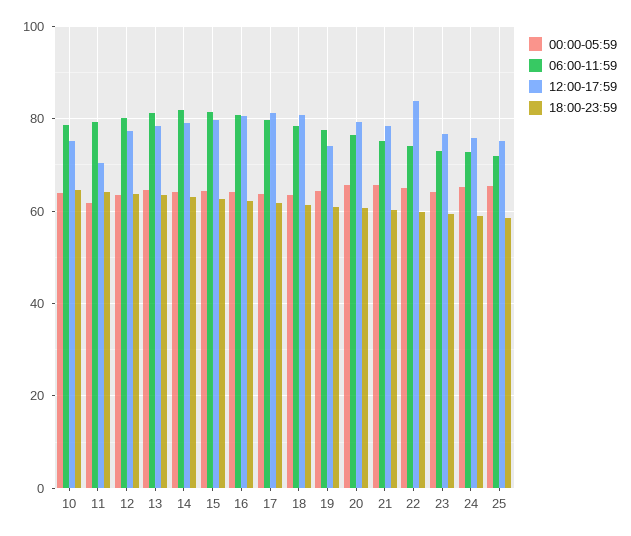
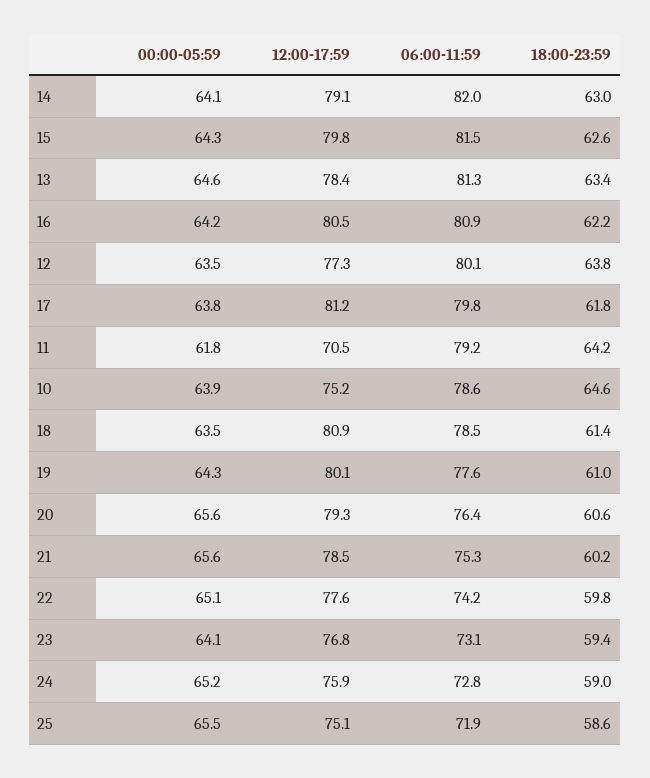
12:00-17:59, 19: 74 -> 80.1
12:00-17:59, 22: 84 -> 77.6

